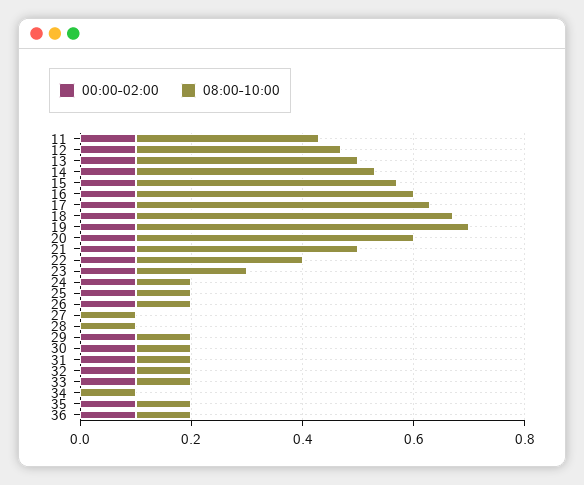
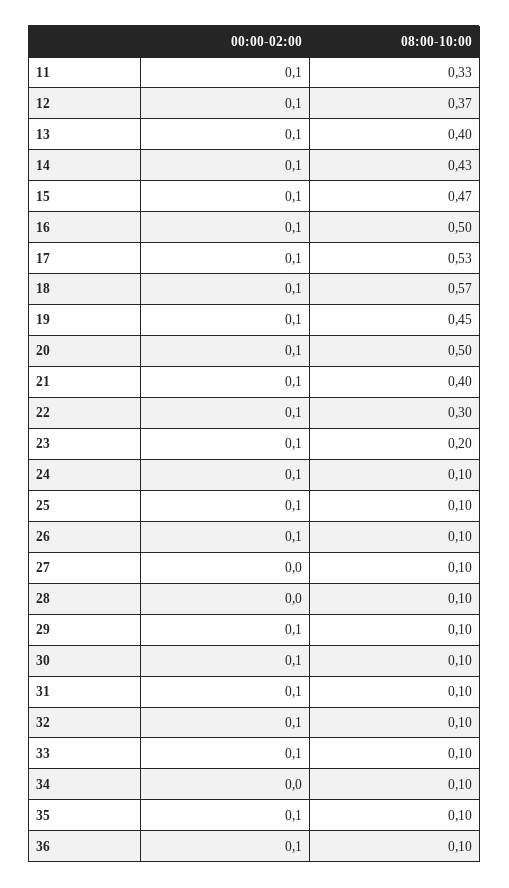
08:00-10:00, 19: 0.6 -> 0.45

